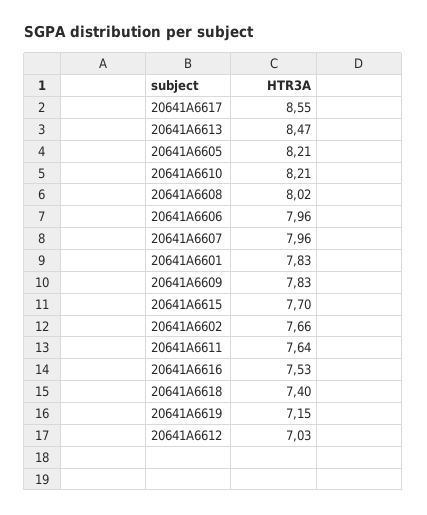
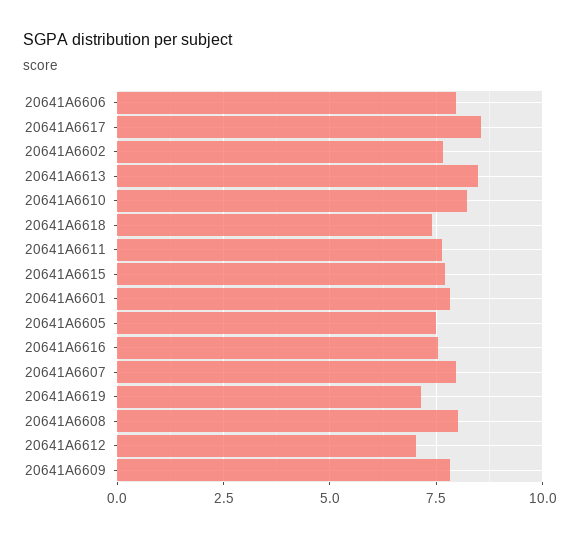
20641A6605: 8.21 -> 7.5

